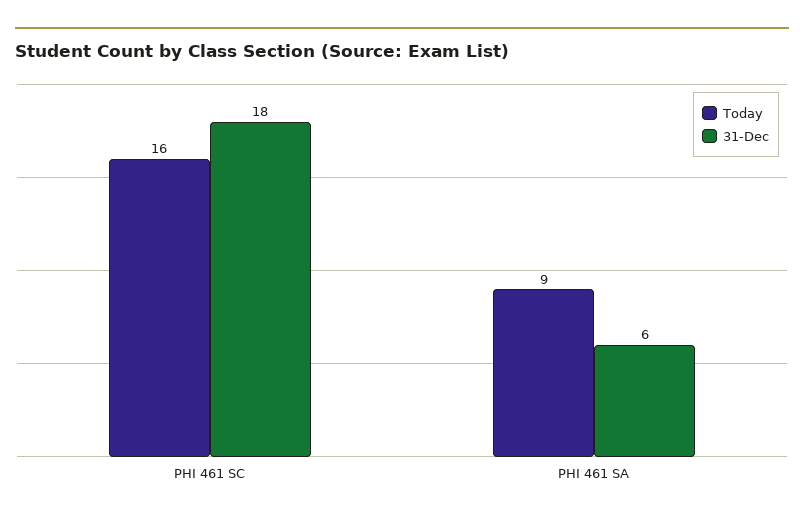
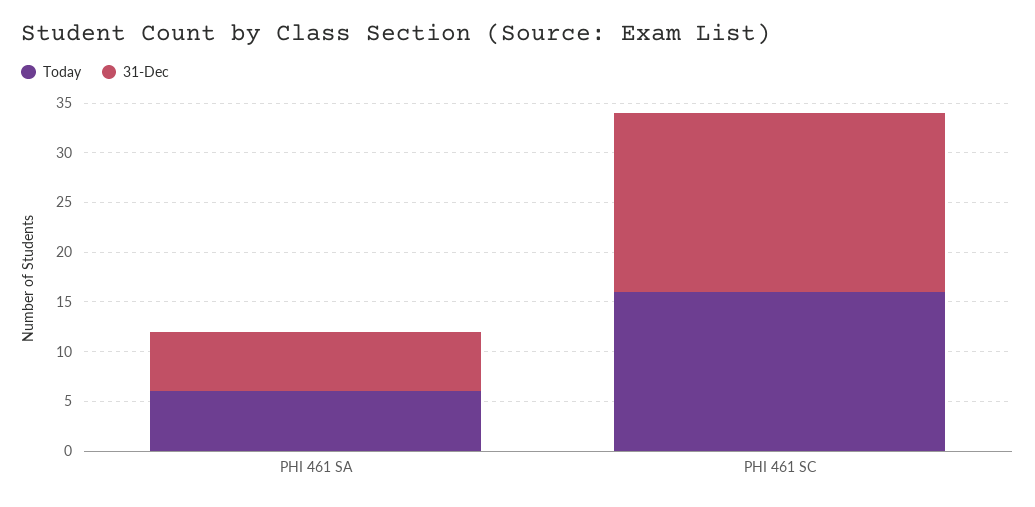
Today, PHI 461 SA: 9 -> 6

